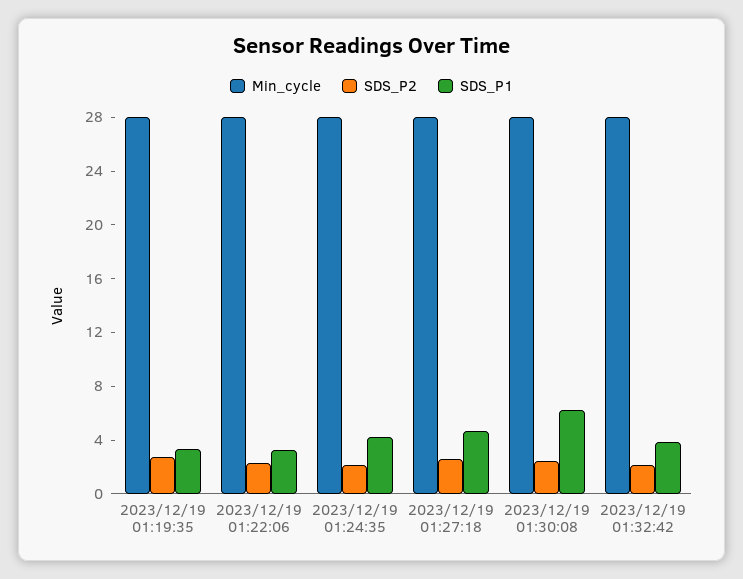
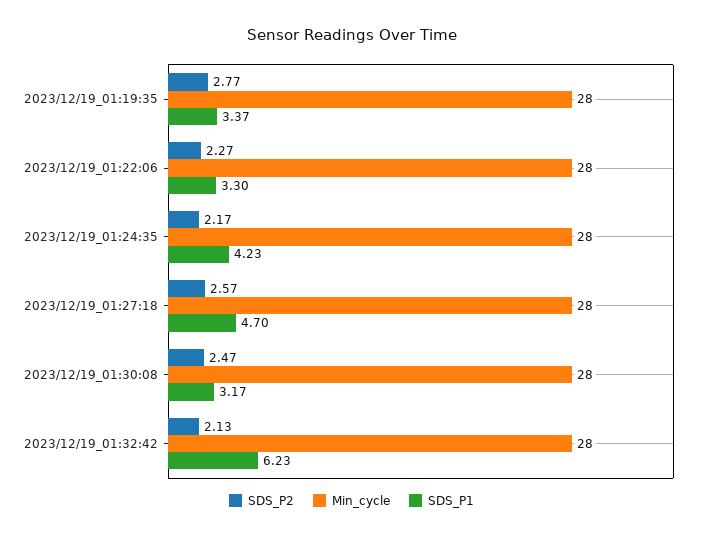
SDS_P1, 2023/12/19 01:30:08: 6 -> 3.17
SDS_P1, 2023/12/19 01:32:42: 4 -> 6.23

